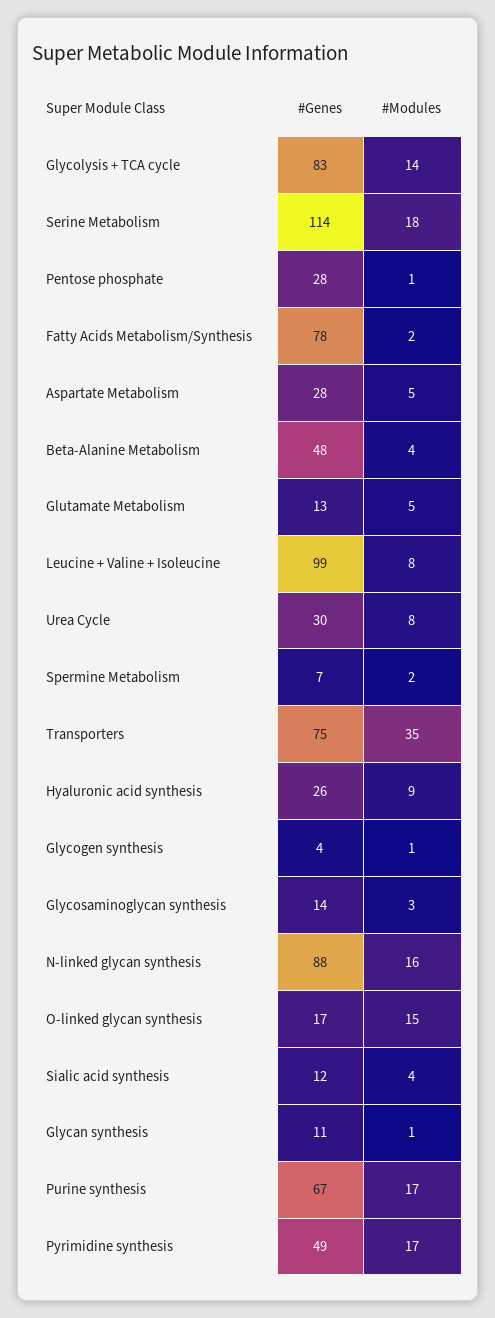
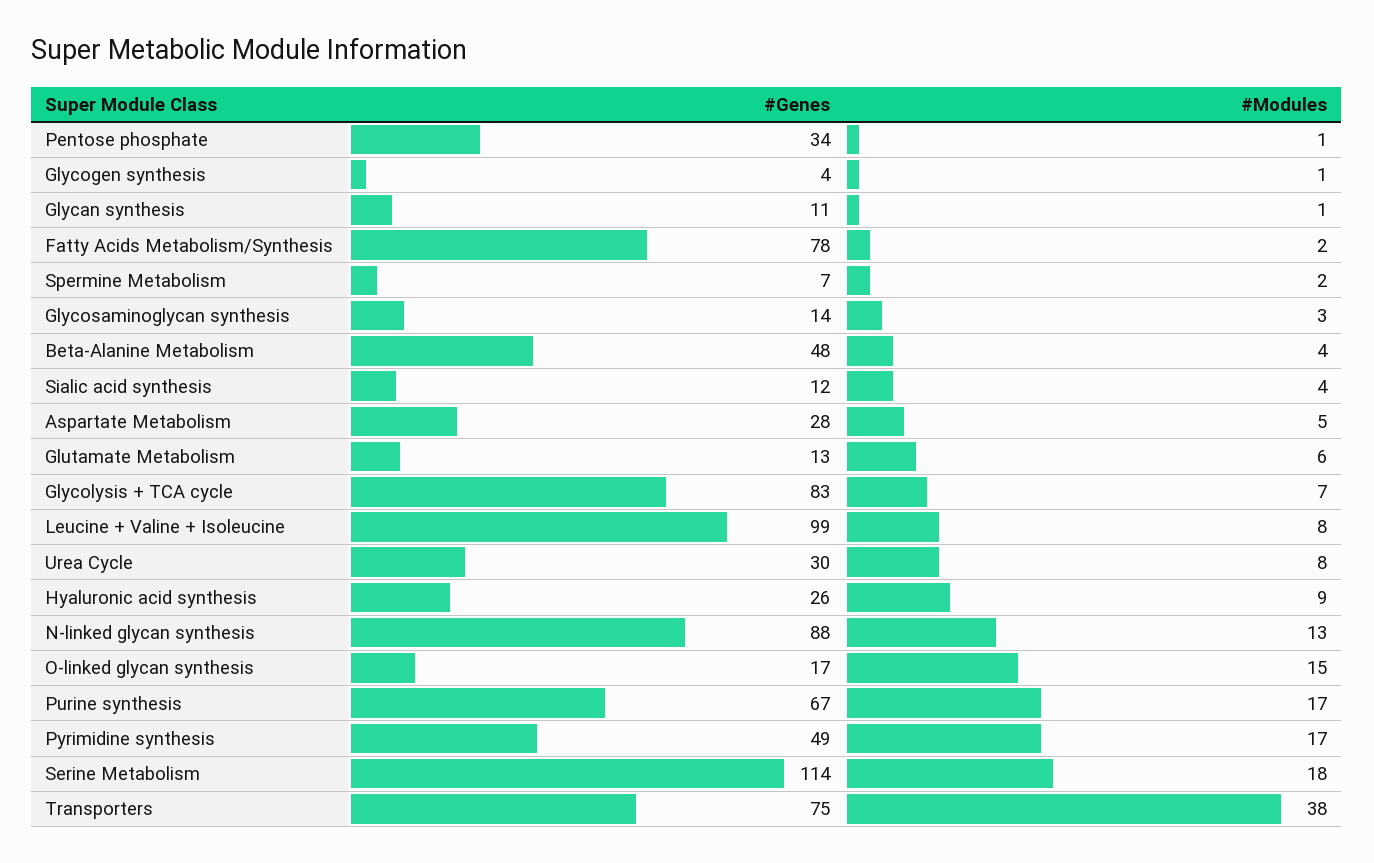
#Modules, Glycolysis + TCA cycle: 14 -> 7
#Genes, Pentose phosphate: 28 -> 34
#Modules, Glutamate Metabolism: 5 -> 6
#Modules, Transporters: 35 -> 38
#Modules, N-linked glycan synthesis: 16 -> 13

